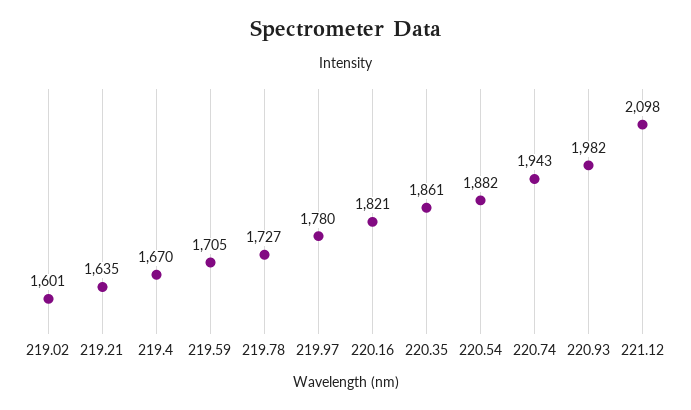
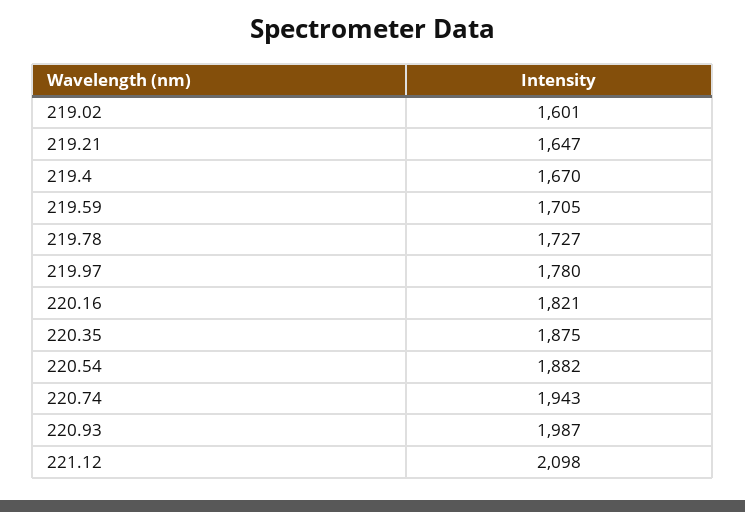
219.21: 1635 -> 1647
220.35: 1861 -> 1875
220.93: 1982 -> 1987

